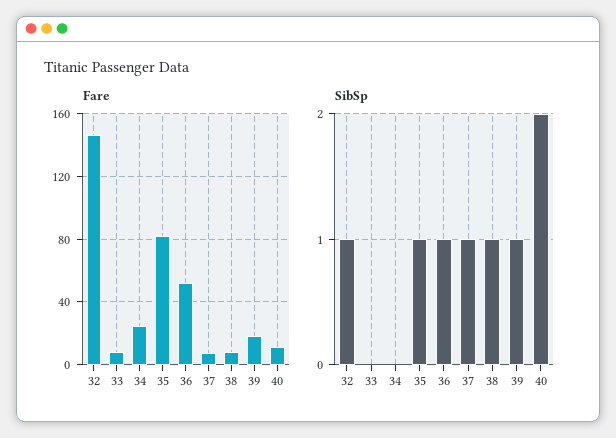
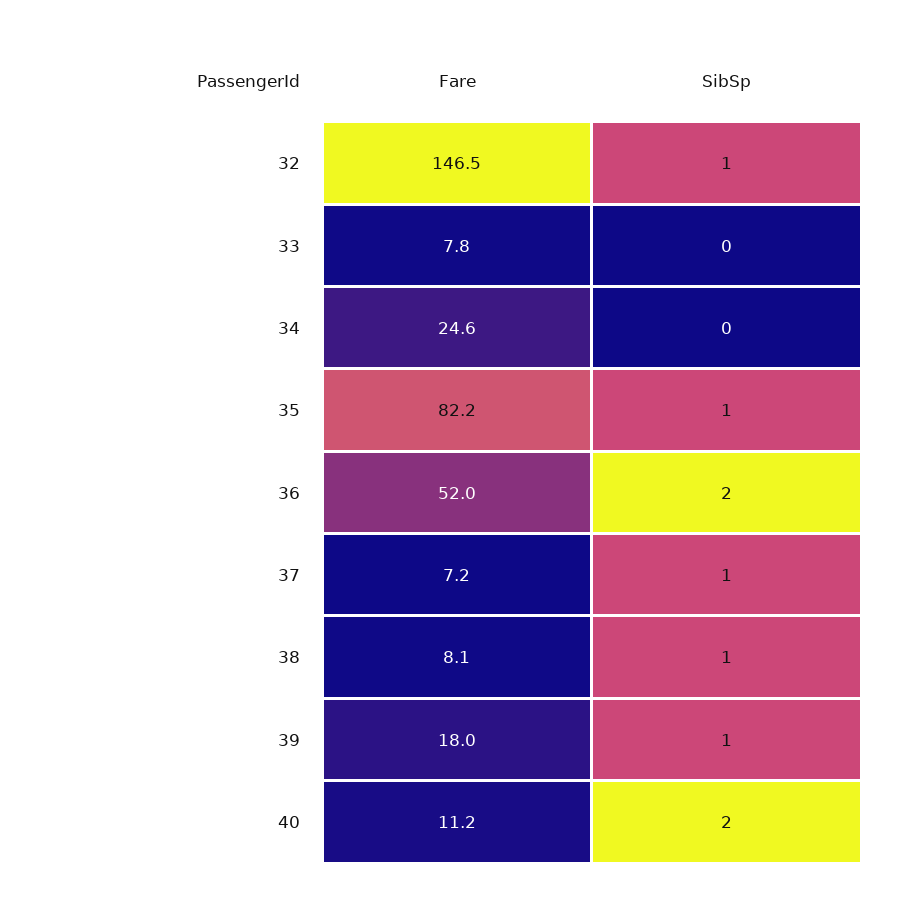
SibSp, 36: 1 -> 2

